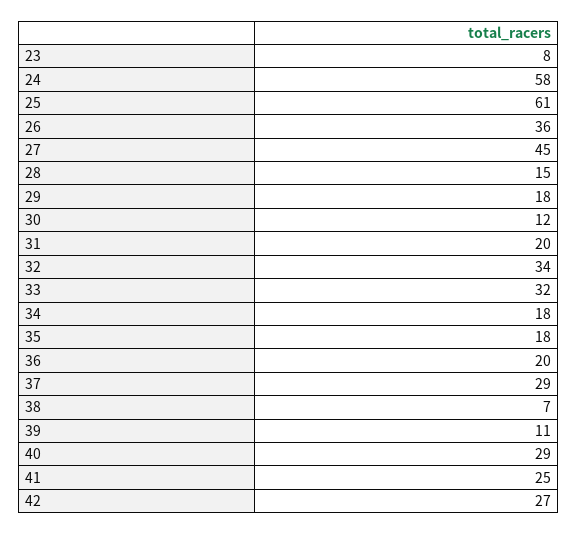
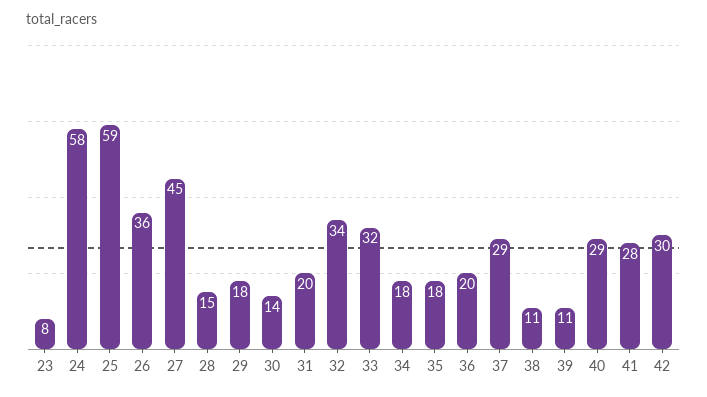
25: 61 -> 59
30: 12 -> 14
38: 7 -> 11
41: 25 -> 28
42: 27 -> 30

